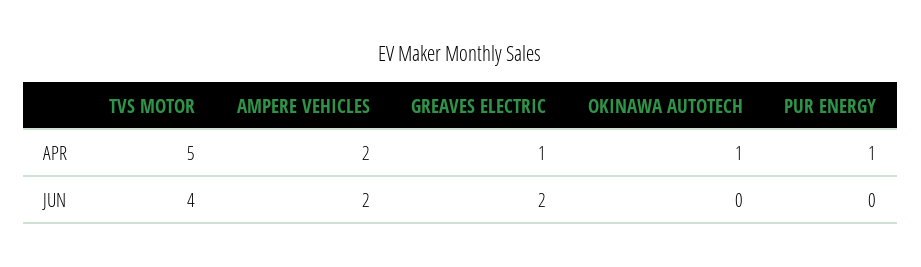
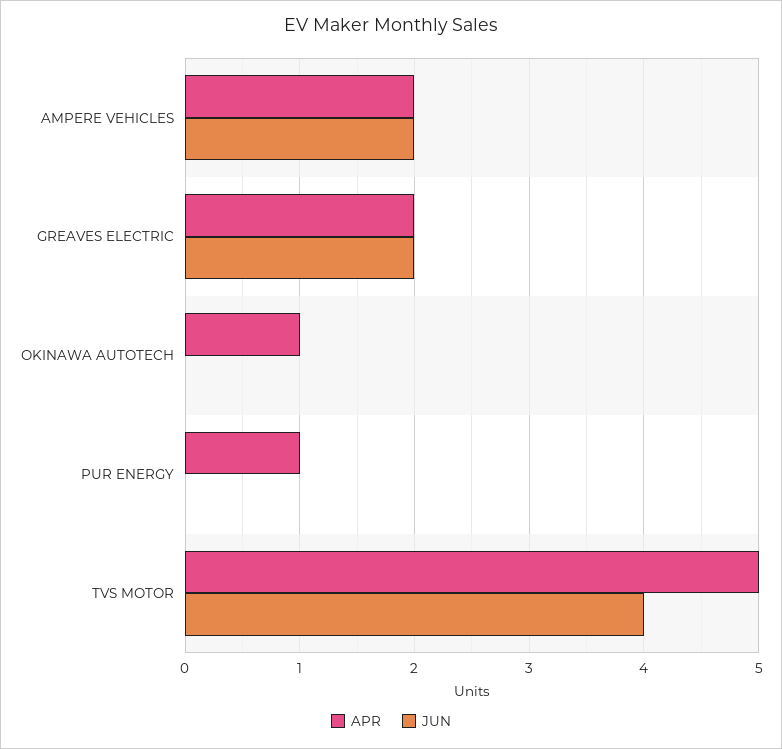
APR, GREAVES ELECTRIC: 1 -> 2

